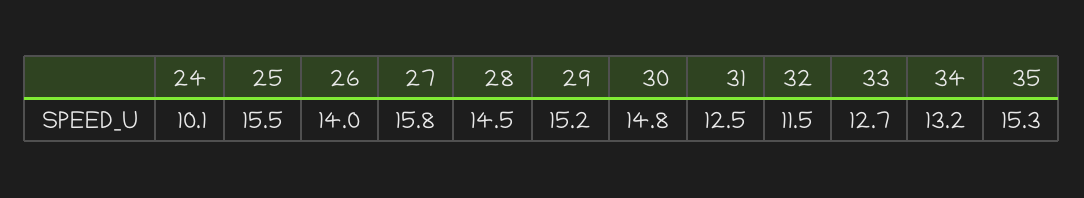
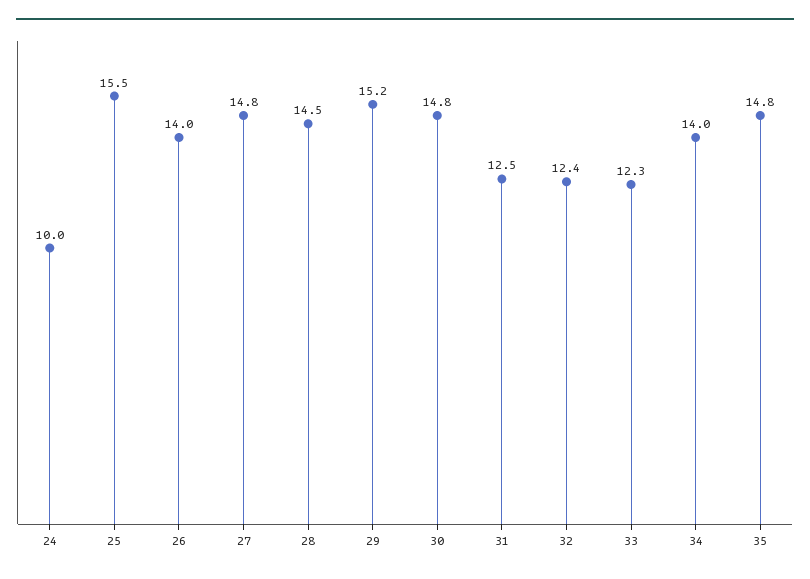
24: 10.1 -> 10
27: 15.8 -> 14.8
32: 11.5 -> 12.4
33: 12.7 -> 12.3
34: 13.2 -> 14
35: 15.3 -> 14.8

